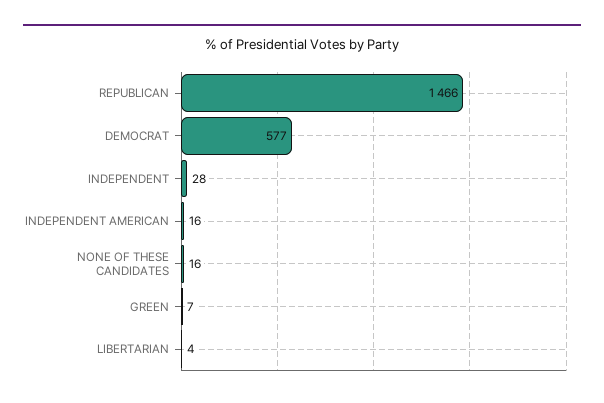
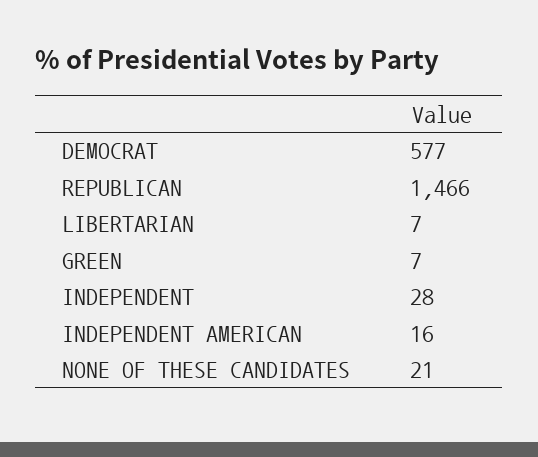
NONE OF THESE CANDIDATES: 16 -> 21
LIBERTARIAN: 4 -> 7

